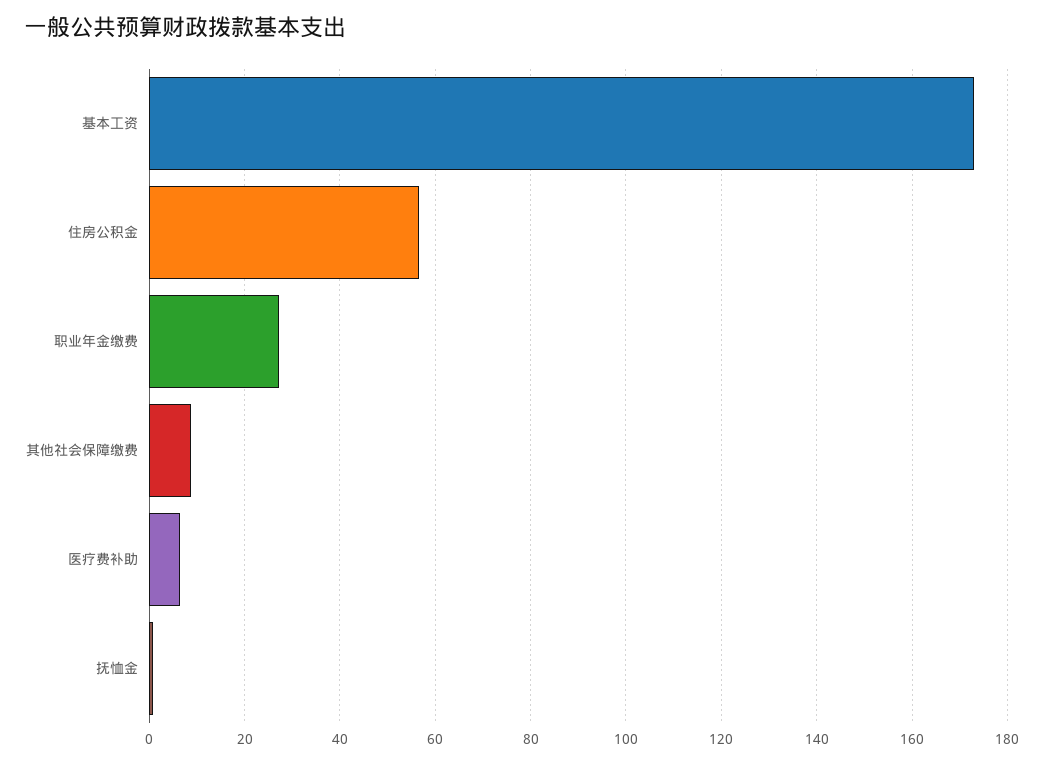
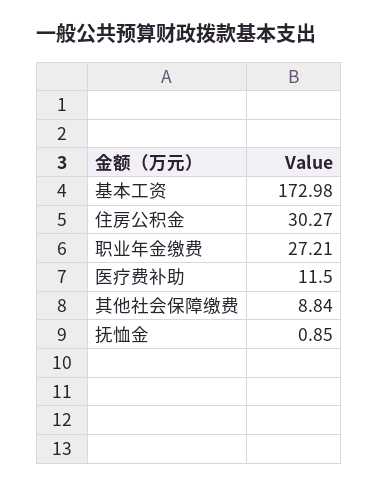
住房公积金: 56 -> 30.27
医疗费补助: 6 -> 11.5

